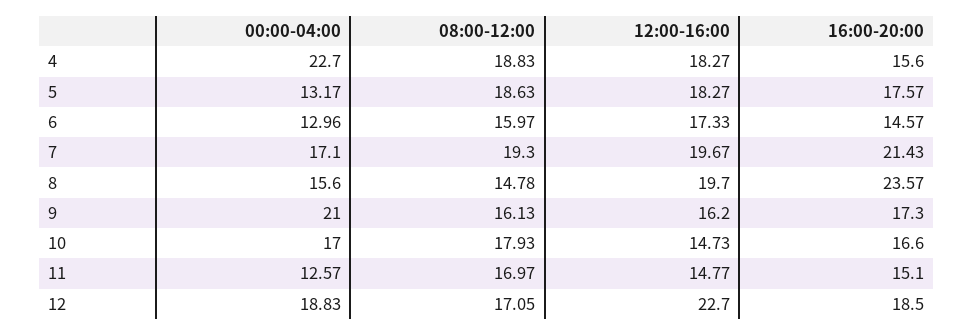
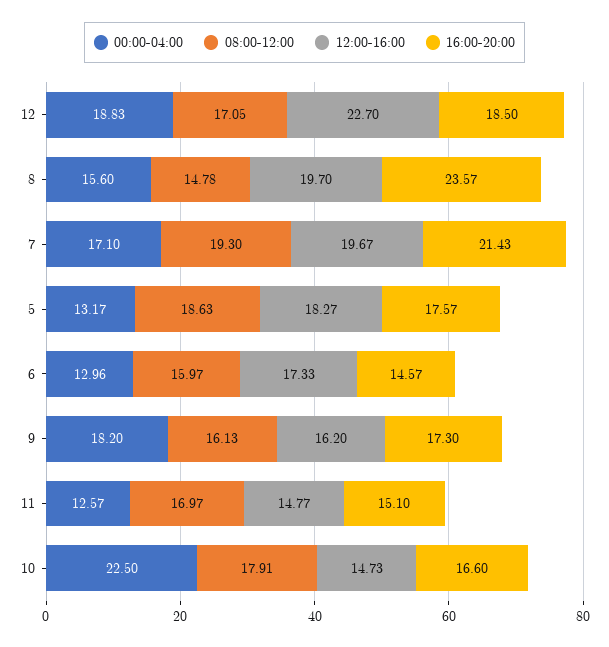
00:00-04:00, 4: 22.7 -> none
08:00-12:00, 4: 18.83 -> none
12:00-16:00, 4: 18.27 -> none
16:00-20:00, 4: 15.6 -> none
00:00-04:00, 9: 21 -> 18.2
00:00-04:00, 10: 17 -> 22.5
08:00-12:00, 10: 17.93 -> 17.91

